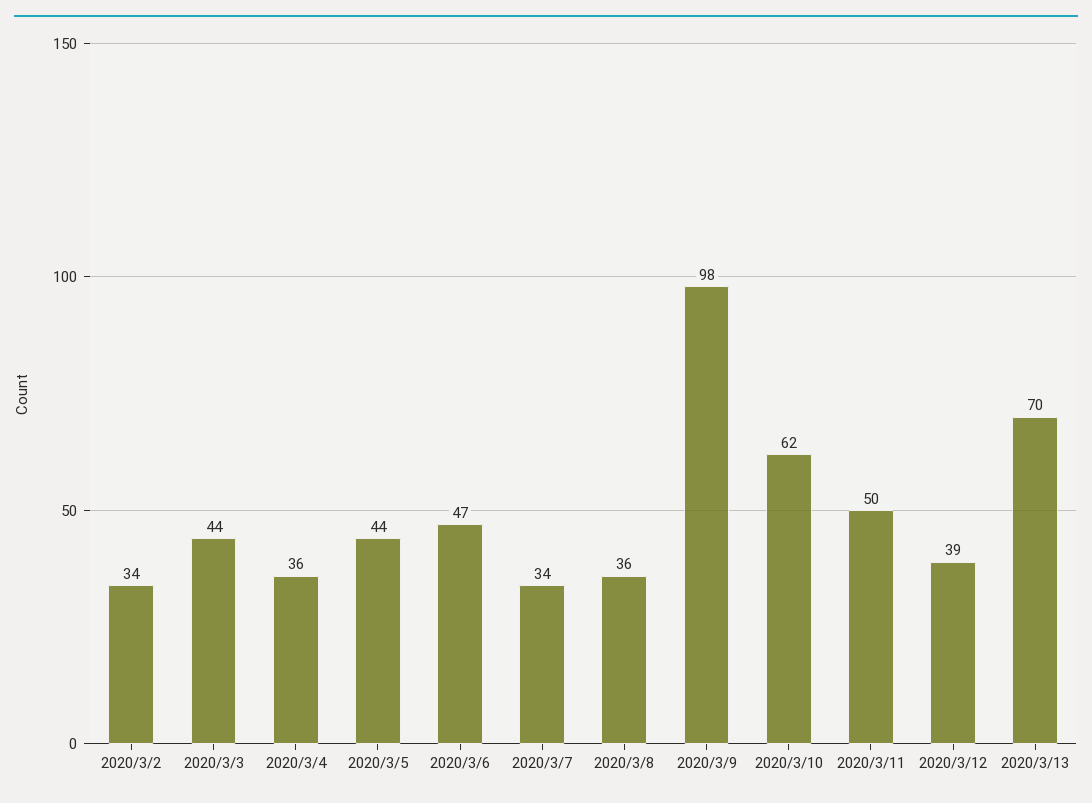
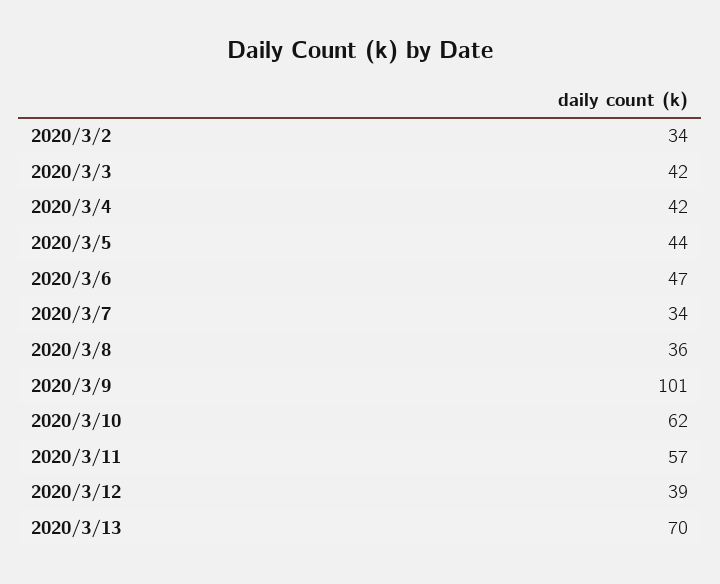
2020/3/3: 44 -> 42
2020/3/4: 36 -> 42
2020/3/9: 98 -> 101
2020/3/11: 50 -> 57

